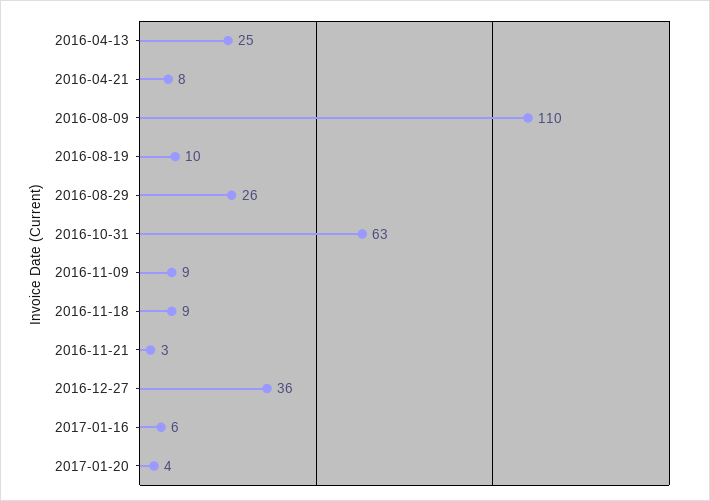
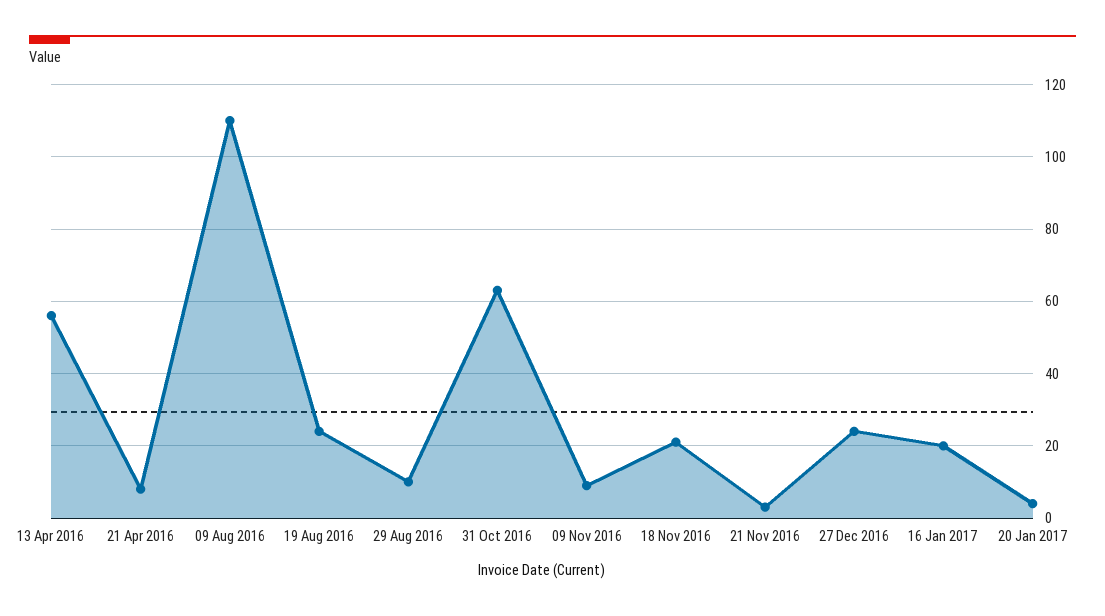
2016-04-13: 25 -> 55
2016-08-19: 10 -> 25
2016-08-29: 26 -> 10
2016-11-18: 9 -> 20
2016-12-27: 36 -> 25
2017-01-16: 6 -> 20

